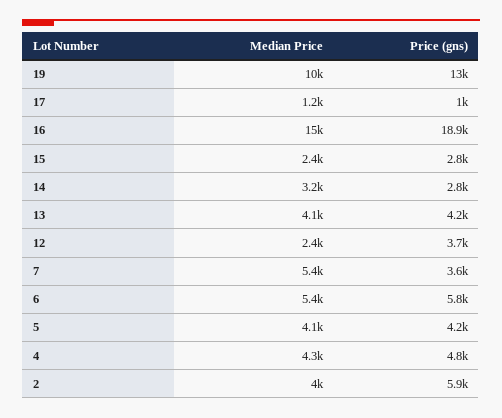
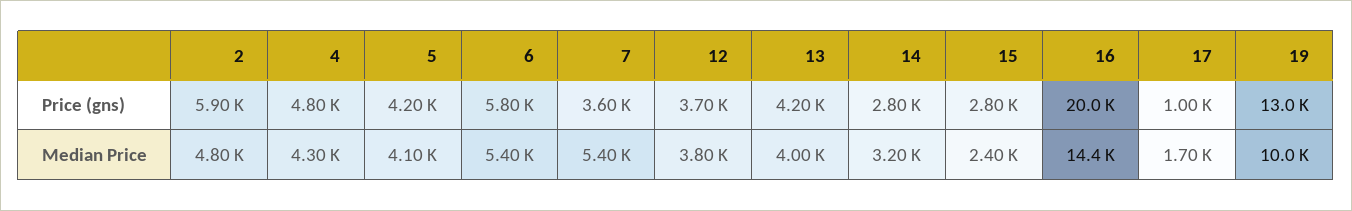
Median Price, 17: 1200 -> 1700
Median Price, 16: 15000 -> 14400
Price (gns), 16: 18900 -> 20000
Median Price, 13: 4100 -> 4000
Median Price, 12: 2400 -> 3800
Median Price, 2: 4000 -> 4800

